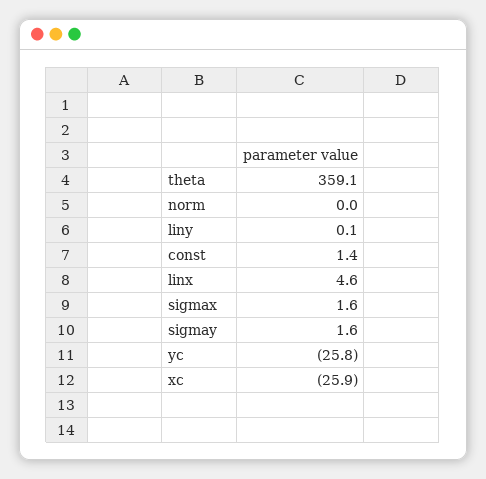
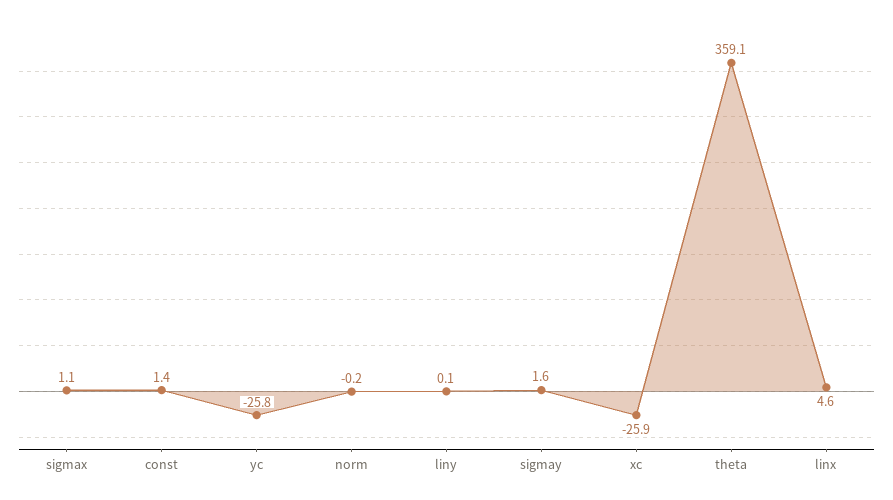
norm: 0 -> -0.2
sigmax: 1.6 -> 1.1

